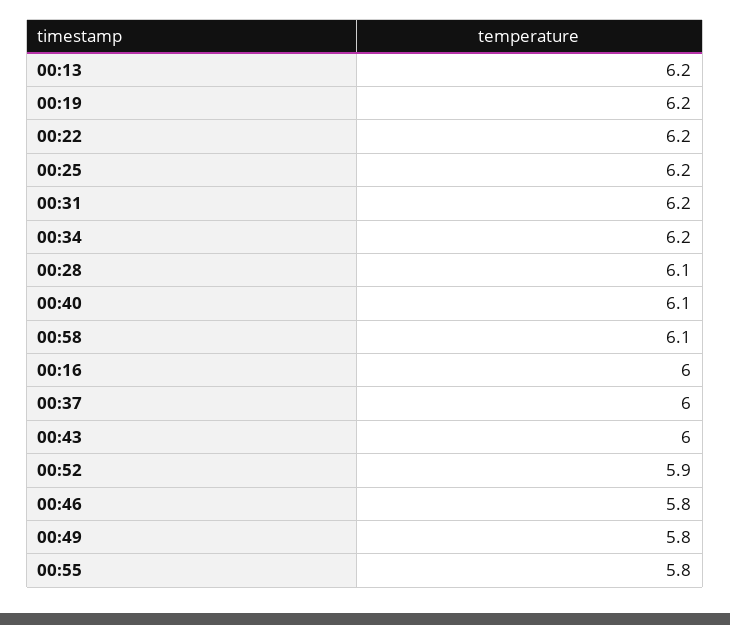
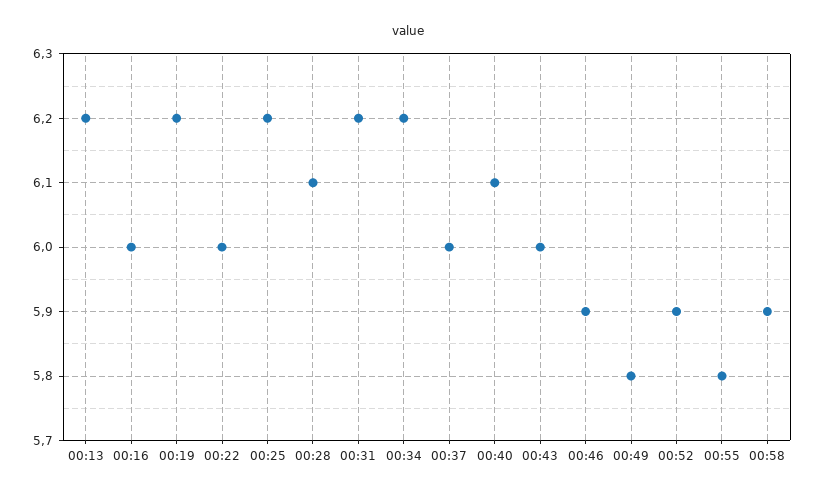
00:22: 6.2 -> 6
00:58: 6.1 -> 5.9
00:46: 5.8 -> 5.9

